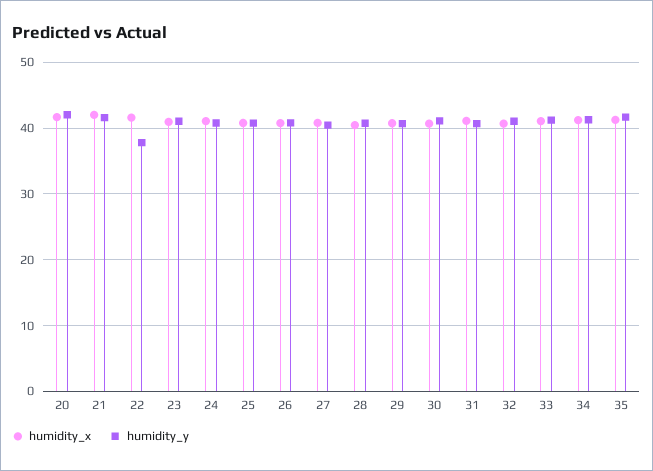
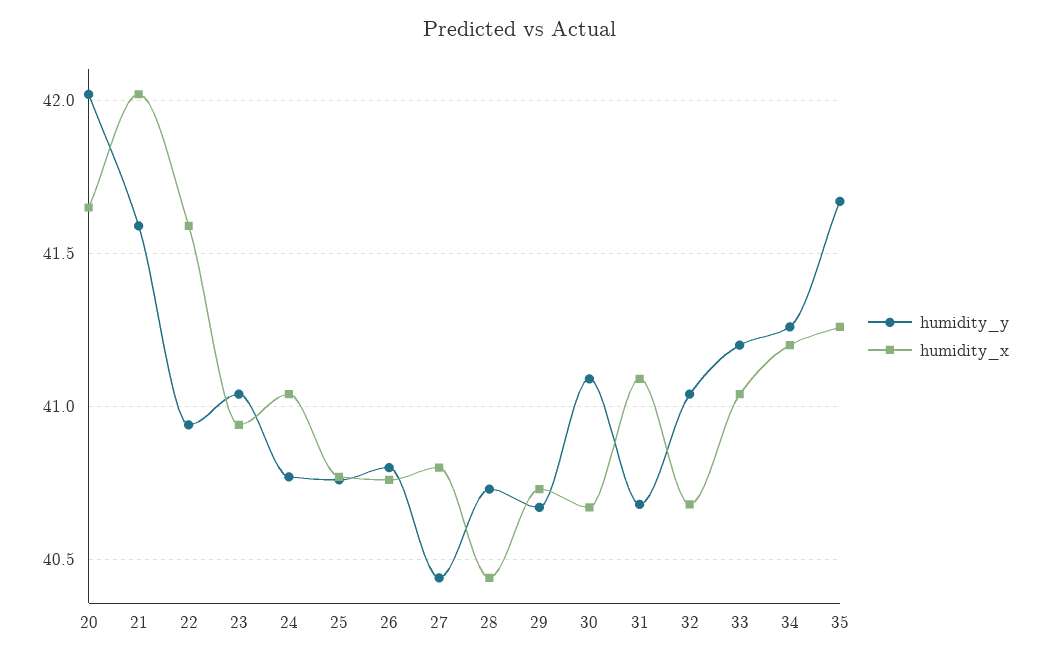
humidity_y, 22: 38 -> 40.95

